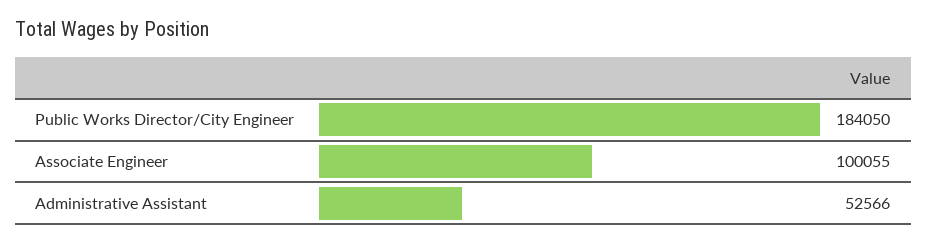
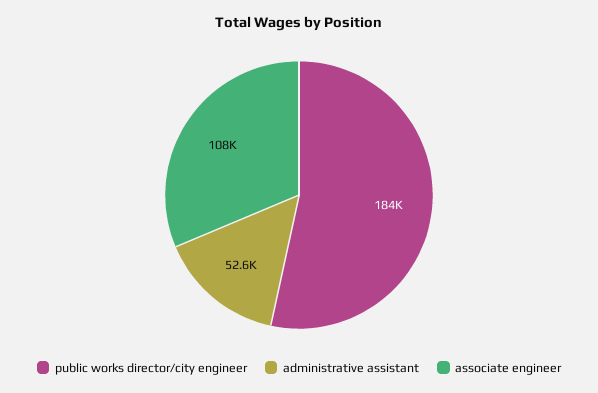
Associate Engineer: 100055 -> 108000

